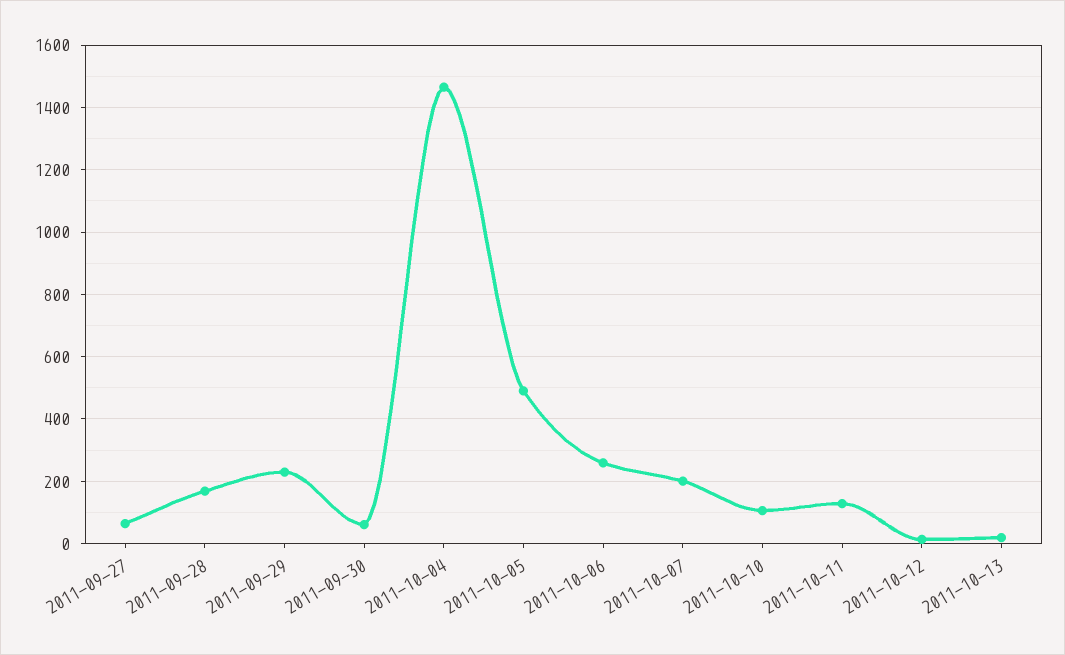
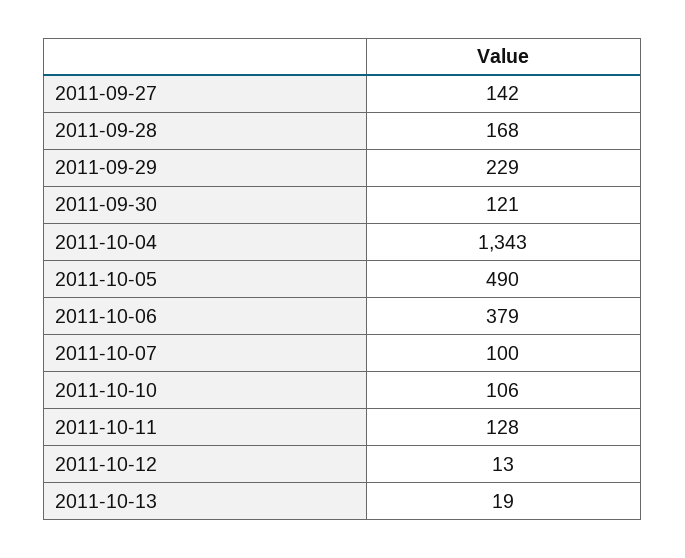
2011-09-27: 60 -> 142
2011-09-30: 60 -> 121
2011-10-04: 1460 -> 1343
2011-10-06: 260 -> 379
2011-10-07: 200 -> 100

